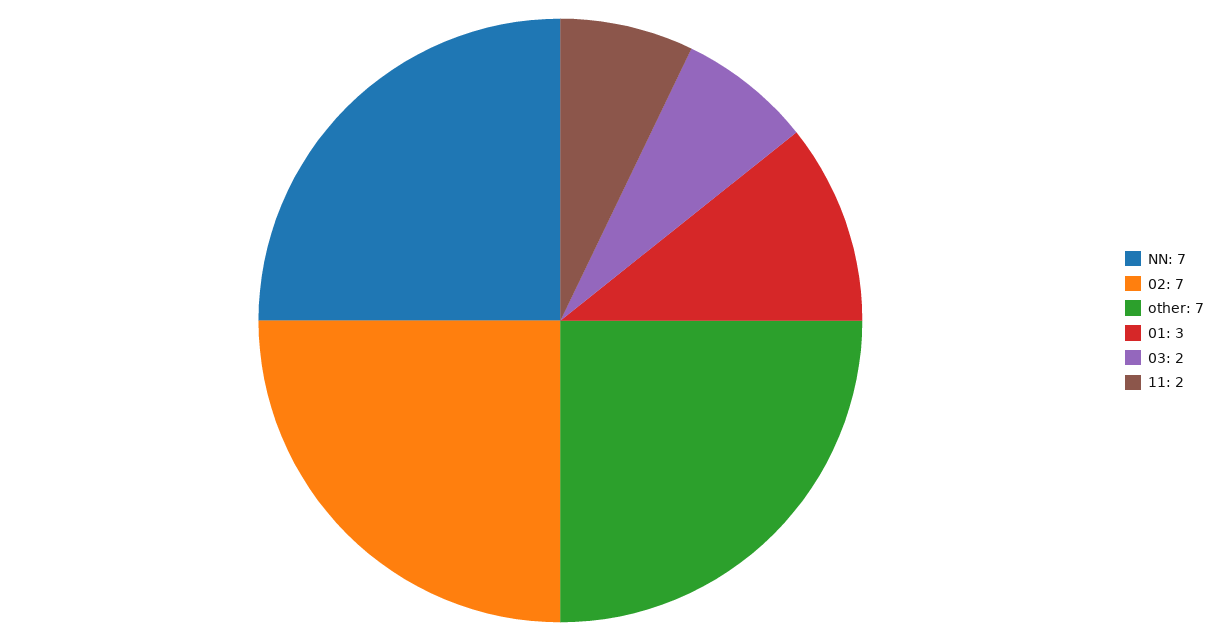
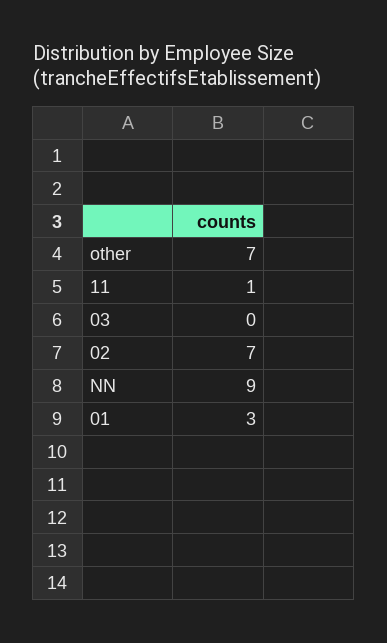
NN: 7 -> 9
03: 2 -> 0
11: 2 -> 1

